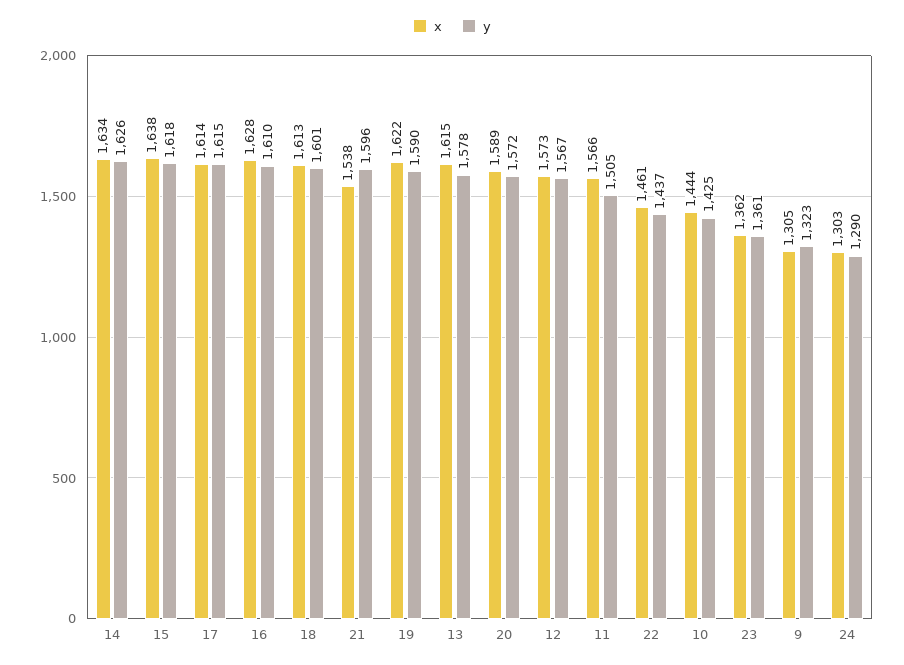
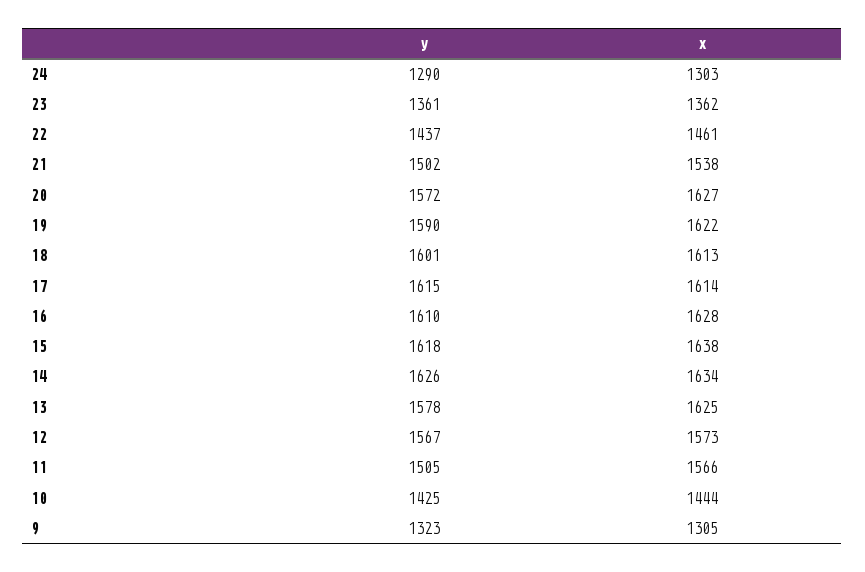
y, 21: 1596 -> 1502
x, 13: 1615 -> 1625
x, 20: 1589 -> 1627

